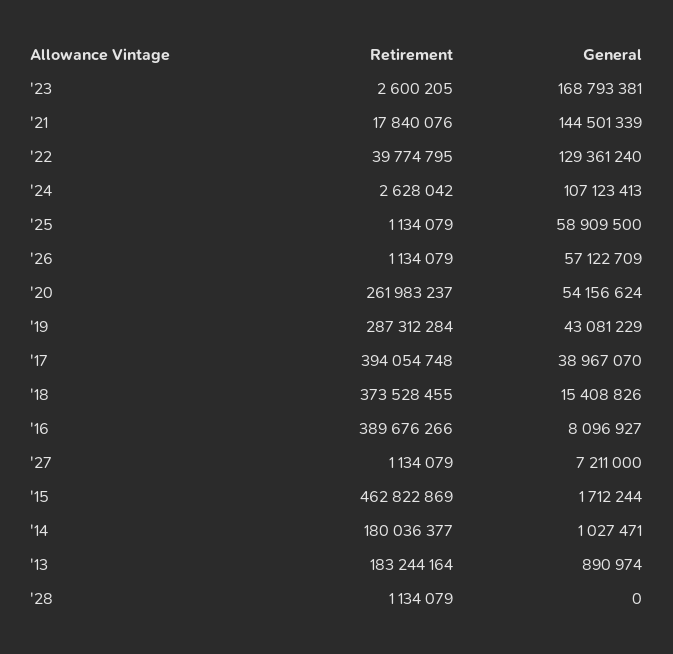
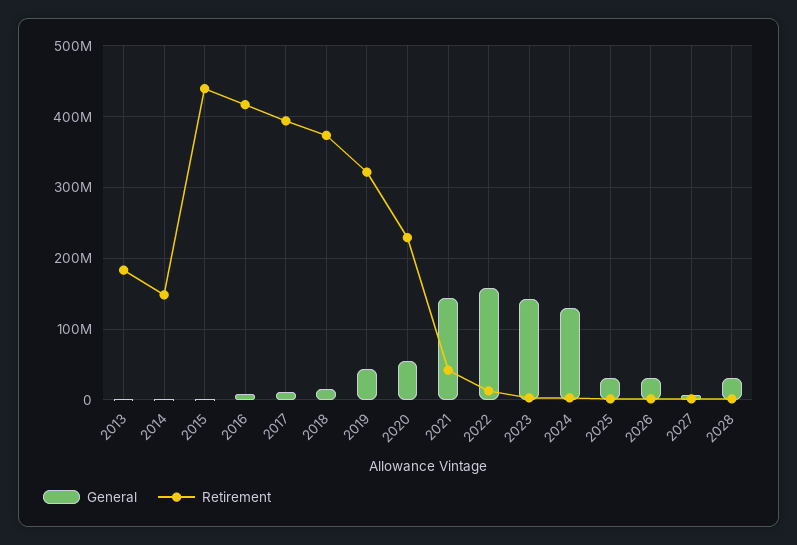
General, '23: 168793381 -> 140000000
Retirement, '21: 17840076 -> 40000000
Retirement, '22: 39774795 -> 10000000
General, '22: 129361240 -> 160000000
General, '24: 107123413 -> 130000000
General, '25: 58909500 -> 30000000
General, '26: 57122709 -> 30000000
Retirement, '20: 261983237 -> 230000000
Retirement, '19: 287312284 -> 320000000
General, '17: 38967070 -> 10000000
Retirement, '16: 389676266 -> 420000000
Retirement, '15: 462822869 -> 440000000
Retirement, '14: 180036377 -> 150000000
General, '28: 0 -> 30000000

